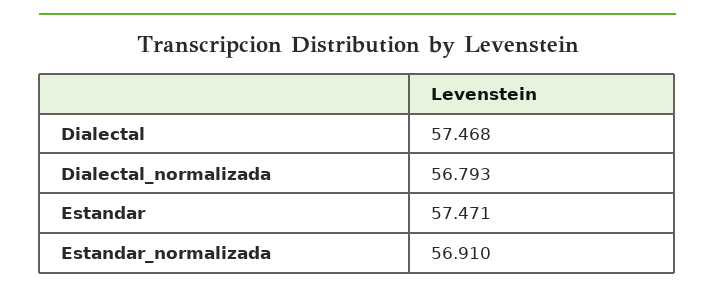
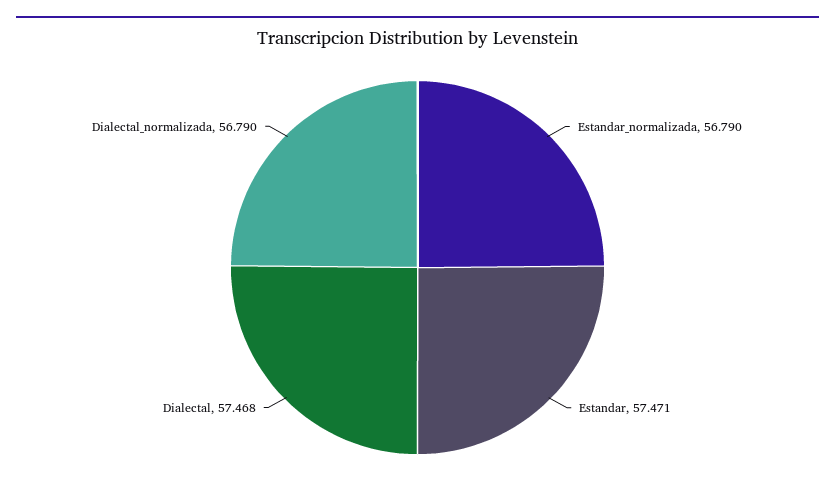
Dialectal_normalizada: 56.793 -> 56.79
Estandar_normalizada: 56.91 -> 56.79

